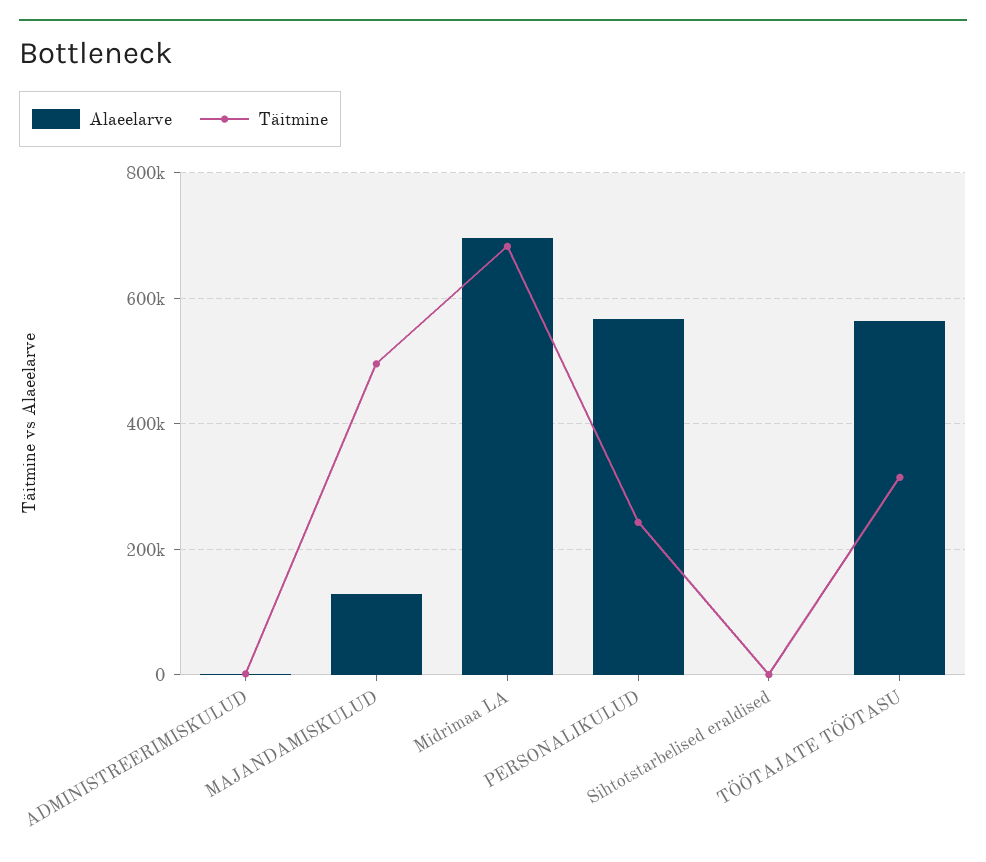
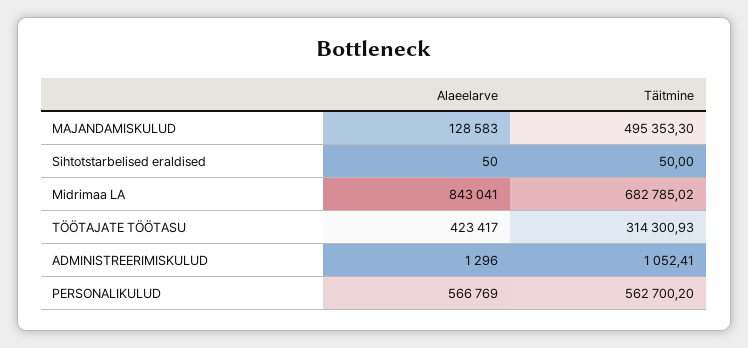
Alaeelarve, Midrimaa LA: 700000 -> 843041
Täitmine, PERSONALIKULUD: 240000 -> 562700.2
Alaeelarve, TÖÖTAJATE TÖÖTASU: 560000 -> 423417

